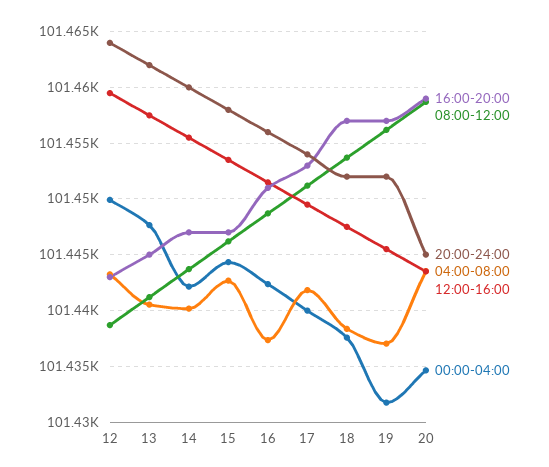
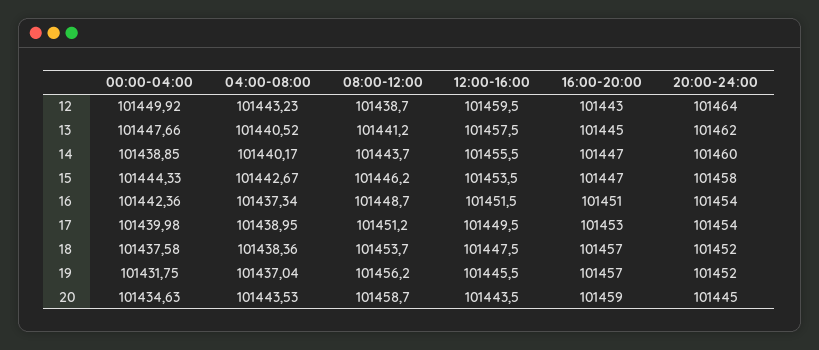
00:00-04:00, 14: 101442 -> 101438.85
20:00-24:00, 16: 101456 -> 101454
04:00-08:00, 17: 101442 -> 101438.95

